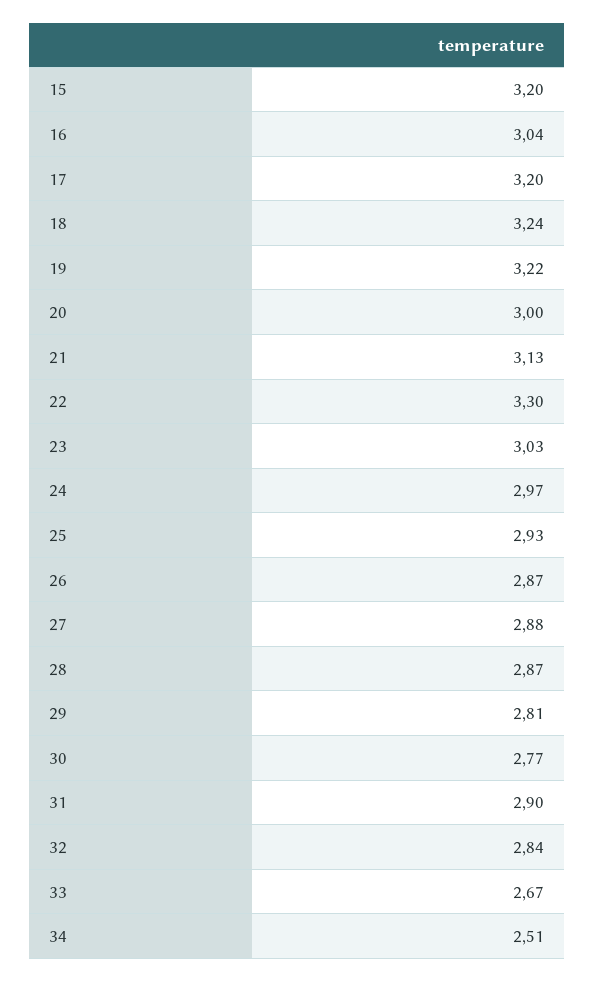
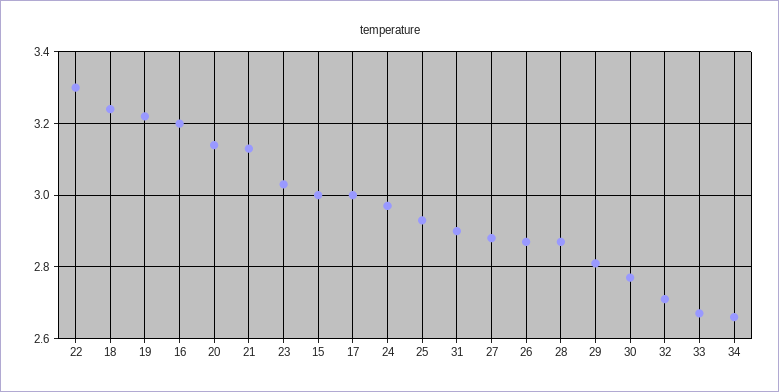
15: 3.2 -> 3
16: 3.04 -> 3.2
17: 3.2 -> 3
20: 3 -> 3.15
32: 2.84 -> 2.7
34: 2.51 -> 2.65

